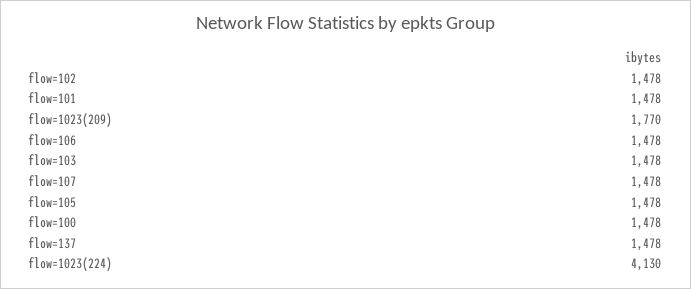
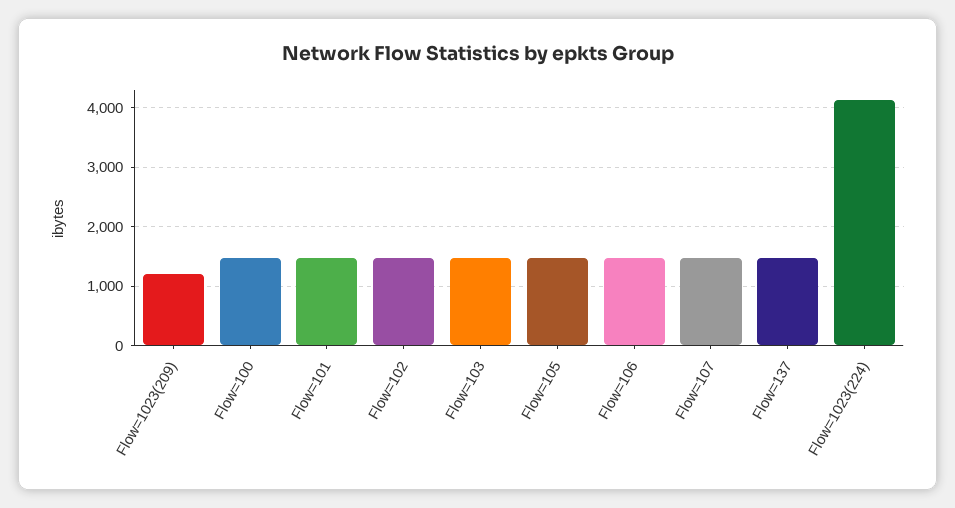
flow=1023(209): 1770 -> 1200

